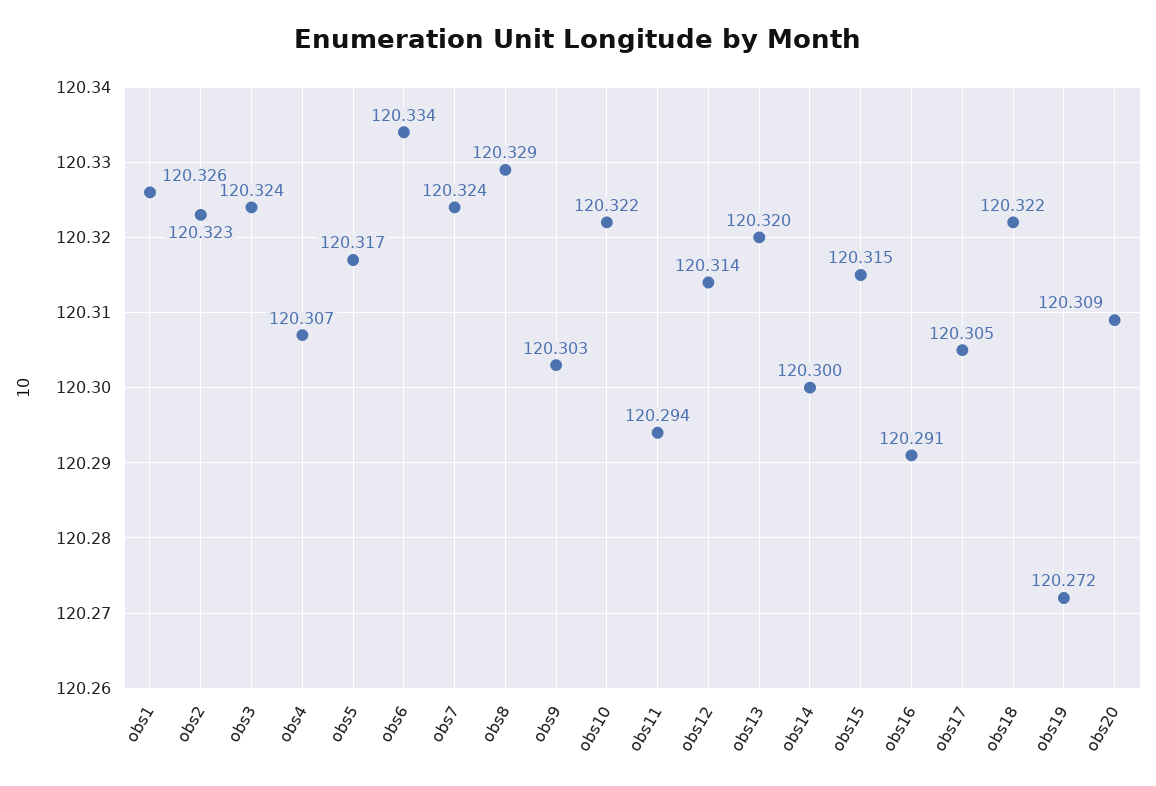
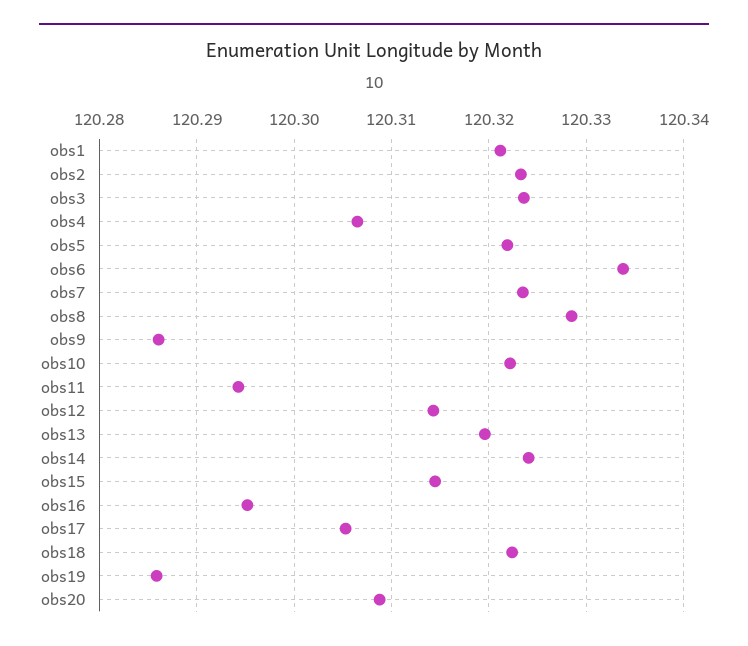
obs1: 120.326 -> 120.321
obs5: 120.317 -> 120.322
obs9: 120.303 -> 120.286
obs14: 120.3 -> 120.324
obs16: 120.291 -> 120.295
obs19: 120.272 -> 120.286

